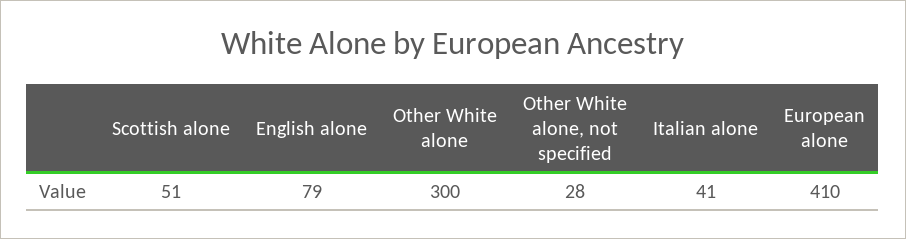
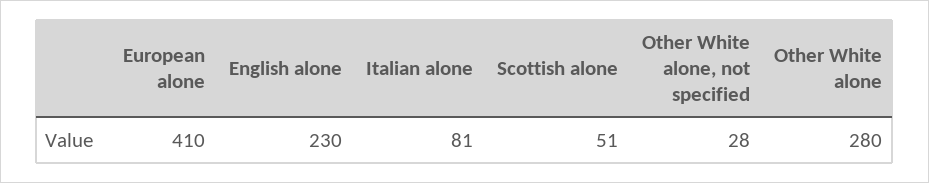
English alone: 79 -> 230
Other White alone: 300 -> 280
Italian alone: 41 -> 81

